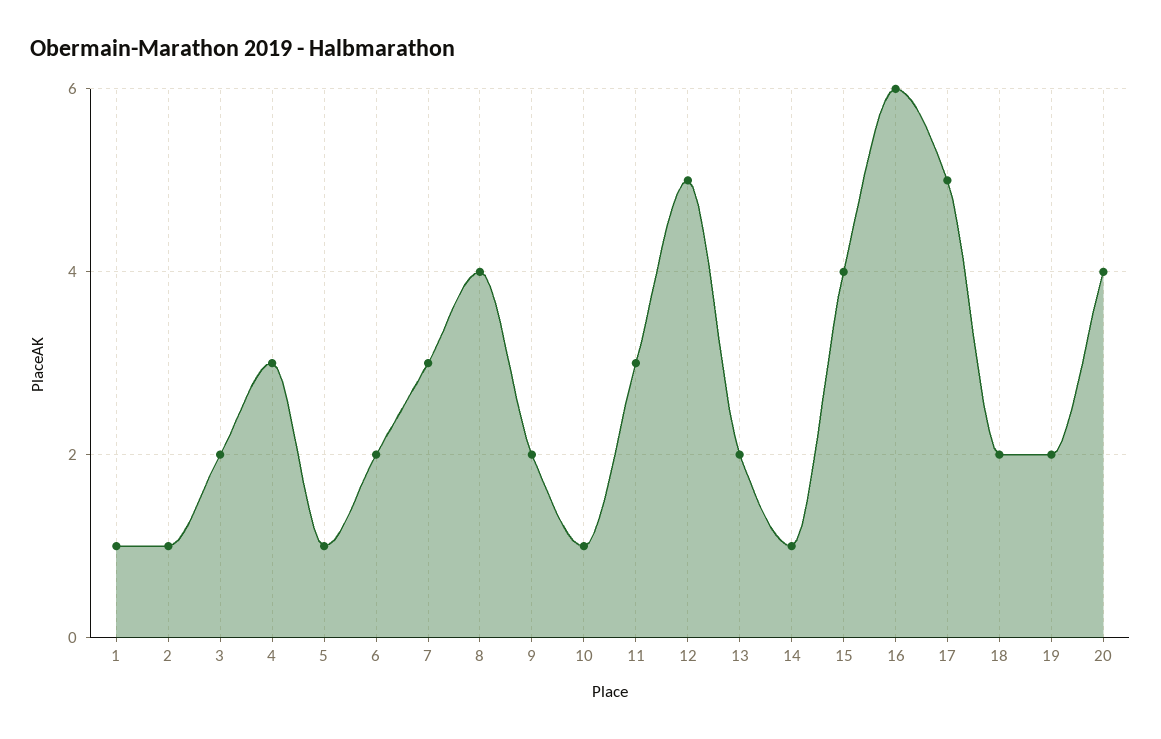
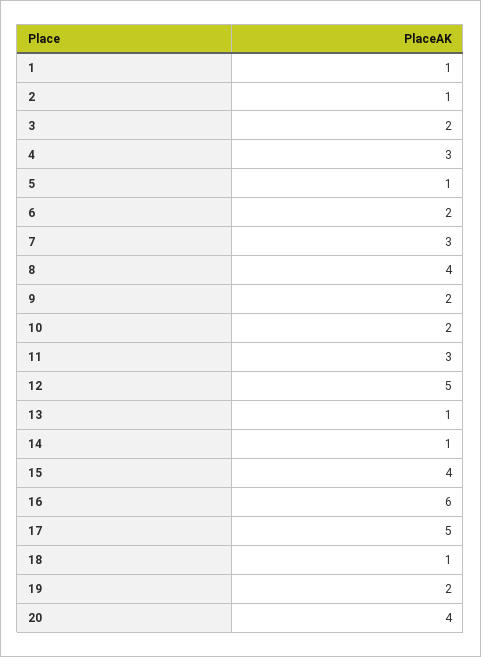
10: 1 -> 2
13: 2 -> 1
18: 2 -> 1

